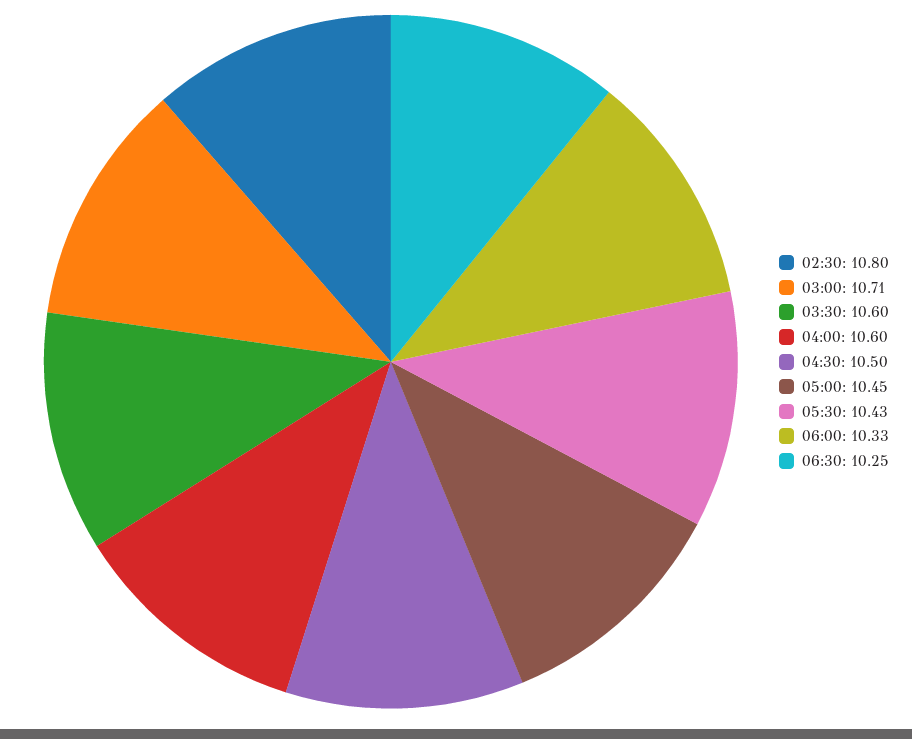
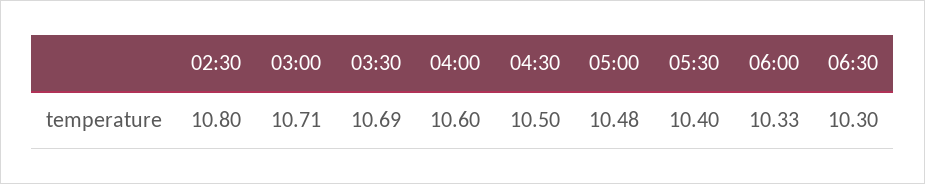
03:30: 10.6 -> 10.69
05:00: 10.45 -> 10.48
05:30: 10.43 -> 10.4
06:30: 10.25 -> 10.3

